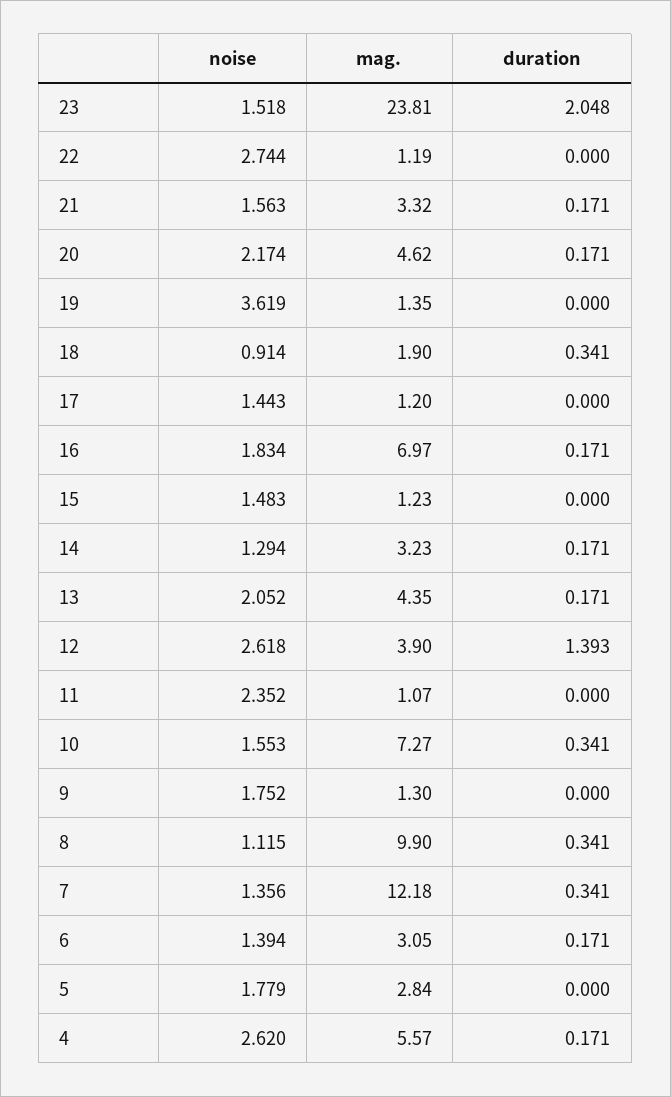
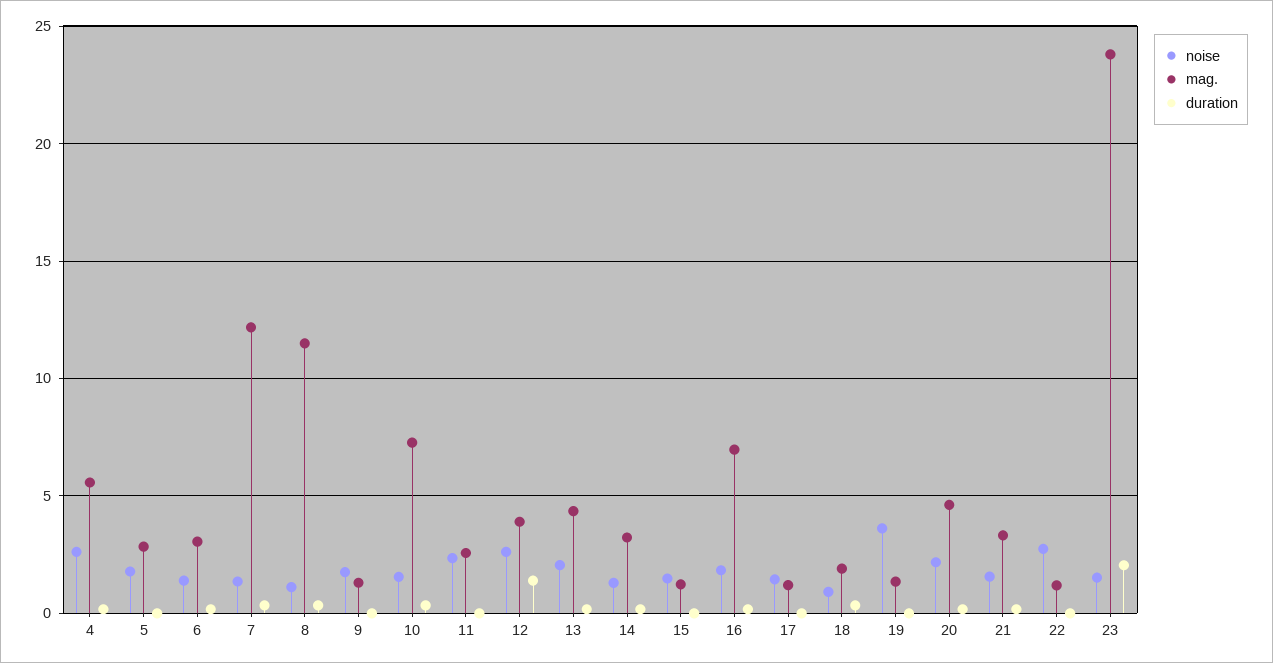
mag., 11: 1.07 -> 2.5
mag., 8: 9.9 -> 11.5

